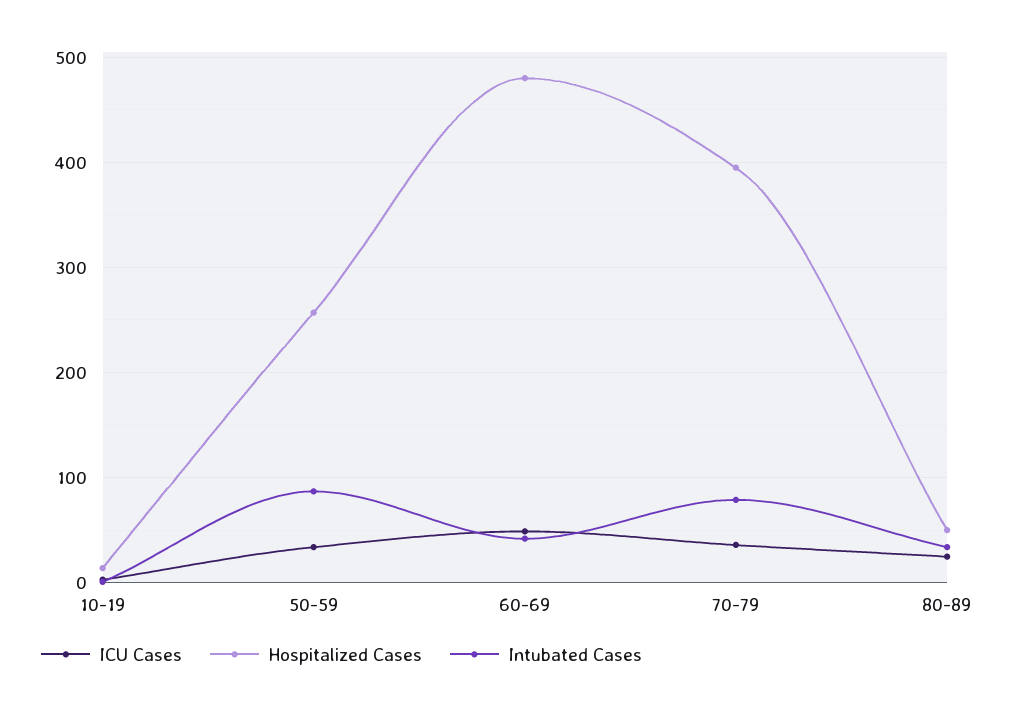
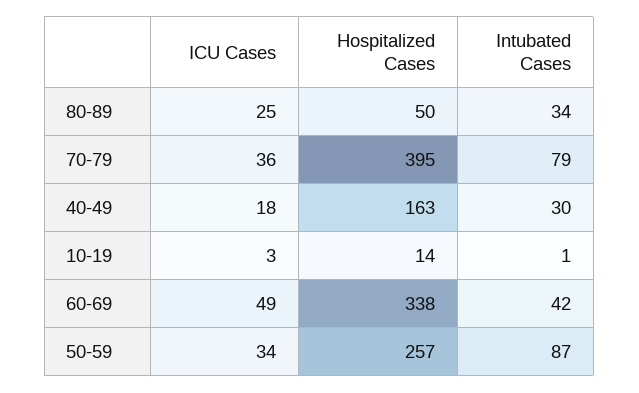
Hospitalized Cases, 60-69: 480 -> 338
ICU Cases, 40-49: none -> 18
Hospitalized Cases, 40-49: none -> 163
Intubated Cases, 40-49: none -> 30

